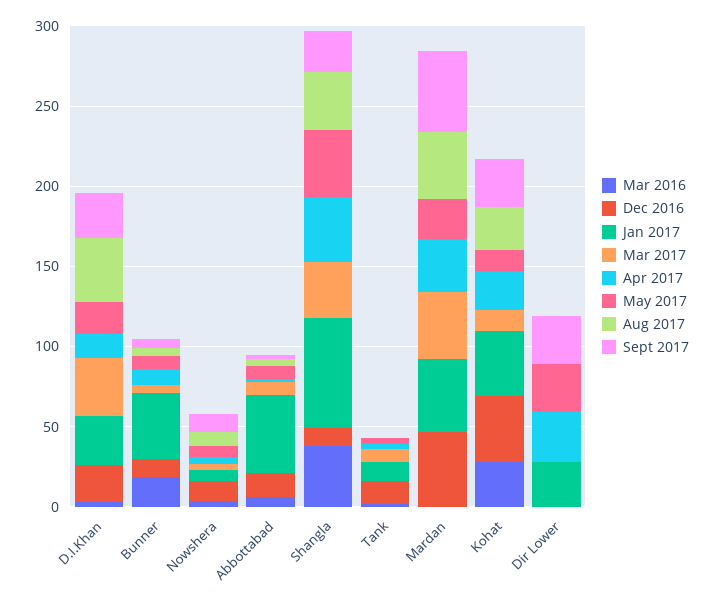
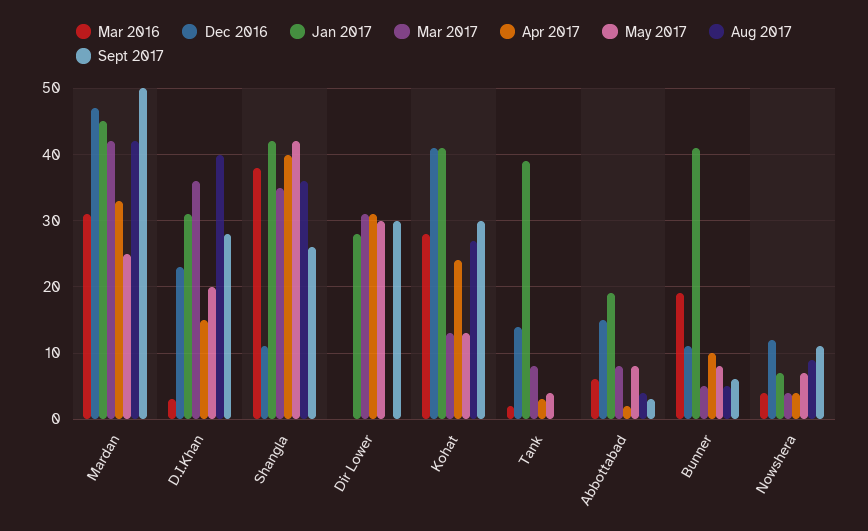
Jan 2017, Abbottabad: 50 -> 19
Jan 2017, Shangla: 70 -> 42
Jan 2017, Tank: 10 -> 39
Mar 2016, Mardan: 0 -> 31
Mar 2017, Dir Lower: 0 -> 31

